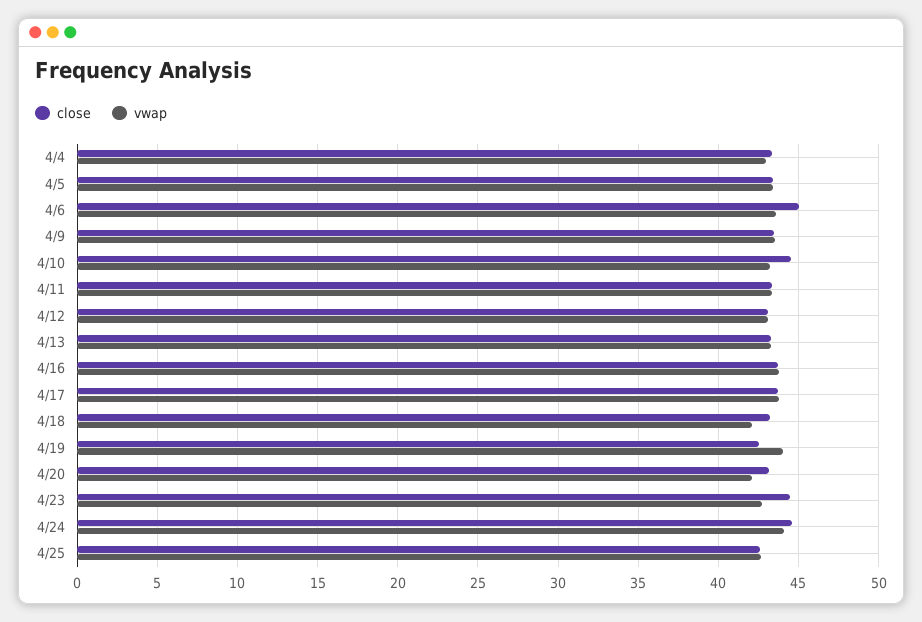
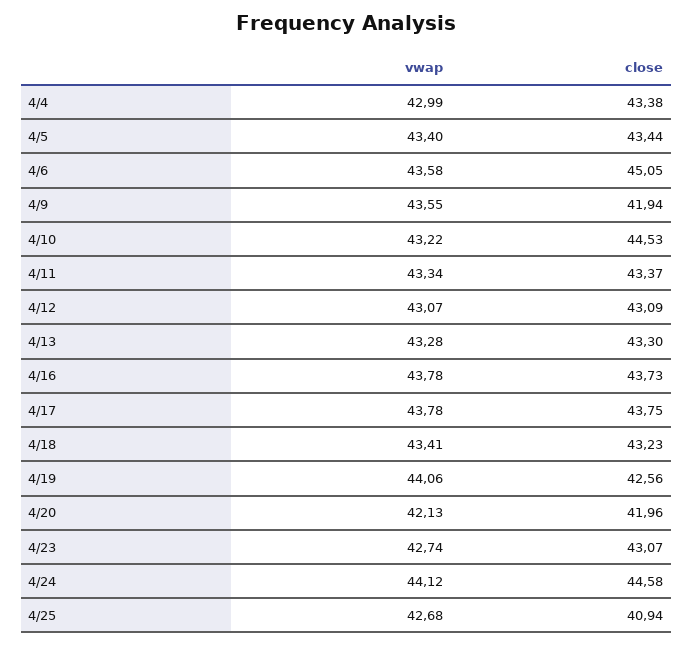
close, 4/9: 43.5 -> 41.94
vwap, 4/18: 42 -> 43.41
close, 4/20: 43 -> 41.96
close, 4/23: 44.5 -> 43.07
close, 4/25: 42.5 -> 40.94

